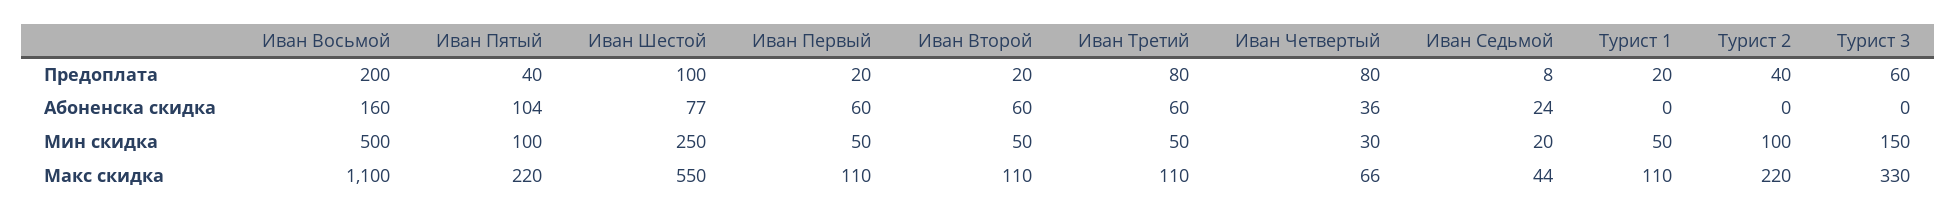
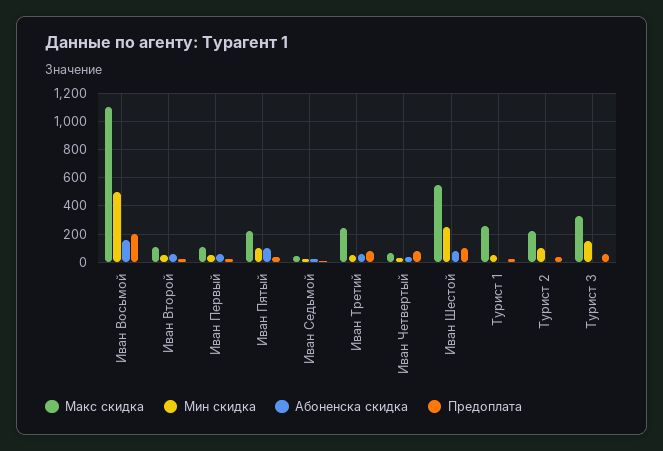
Макс скидка, Иван Третий: 110 -> 250
Макс скидка, Турист 1: 110 -> 250

